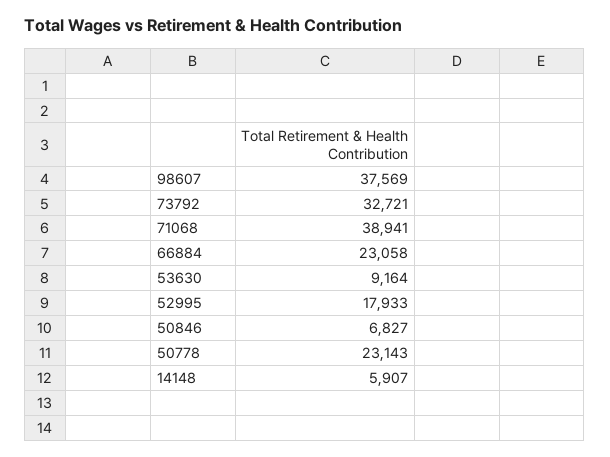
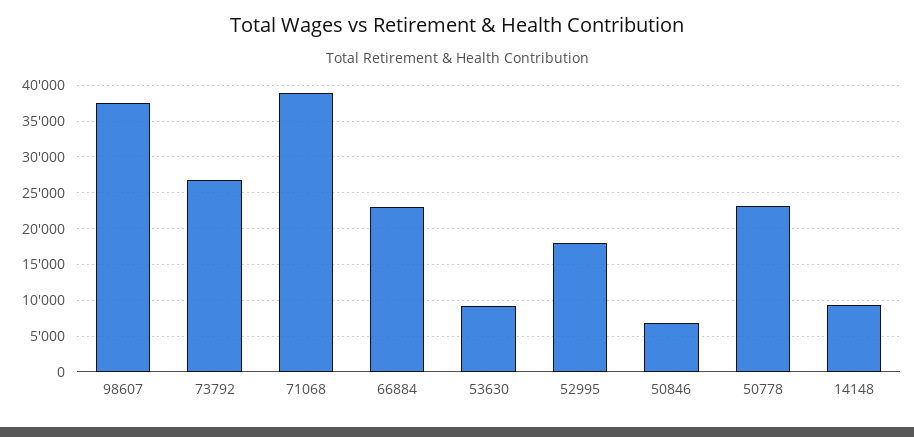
73792: 32721 -> 27000
14148: 5907 -> 9000

